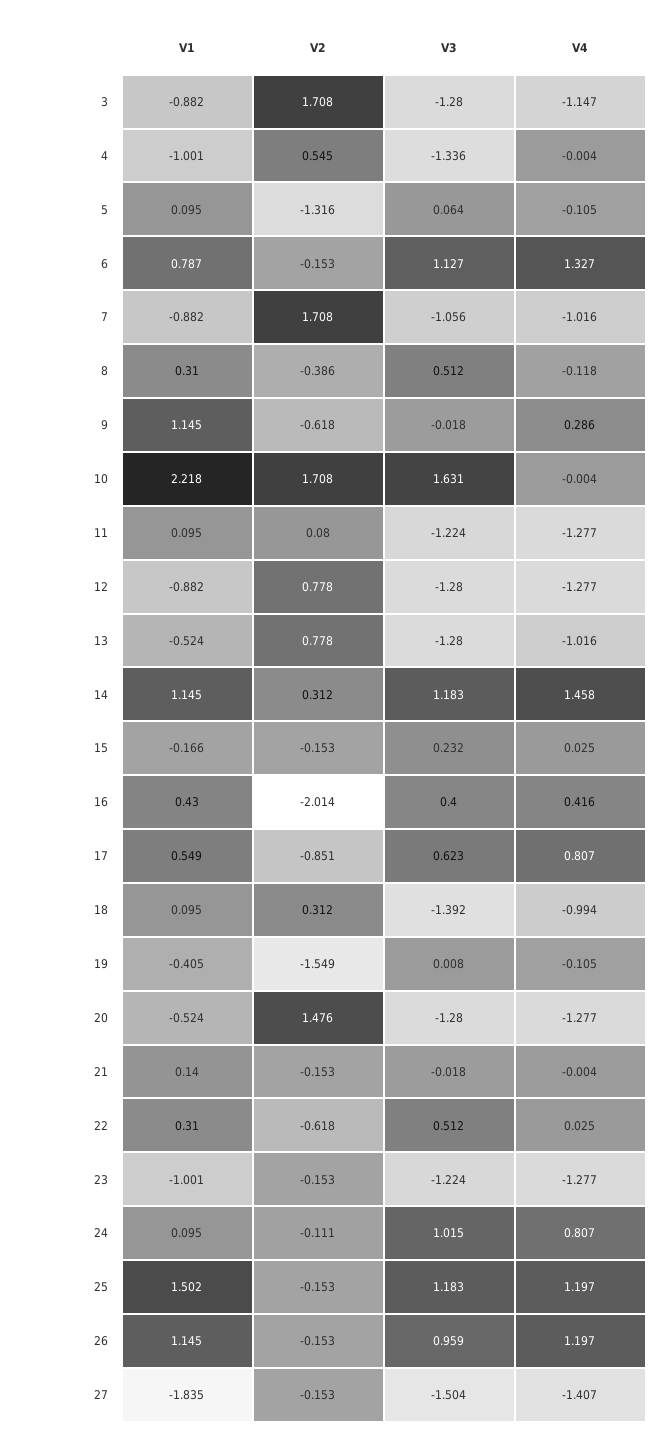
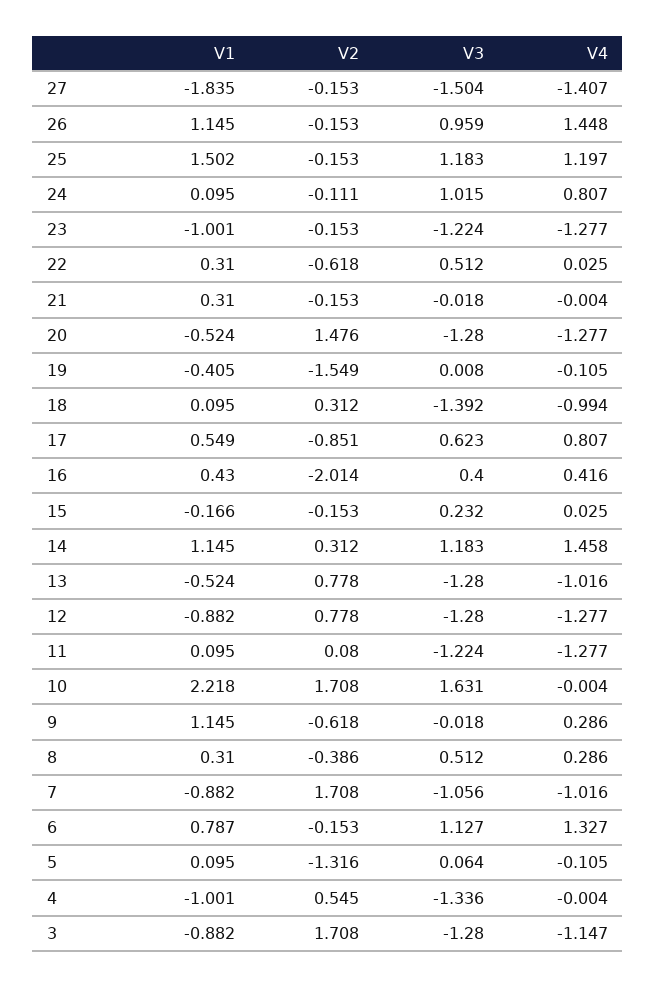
V4, 8: -0.118 -> 0.286
V1, 21: 0.14 -> 0.31
V4, 26: 1.197 -> 1.448

